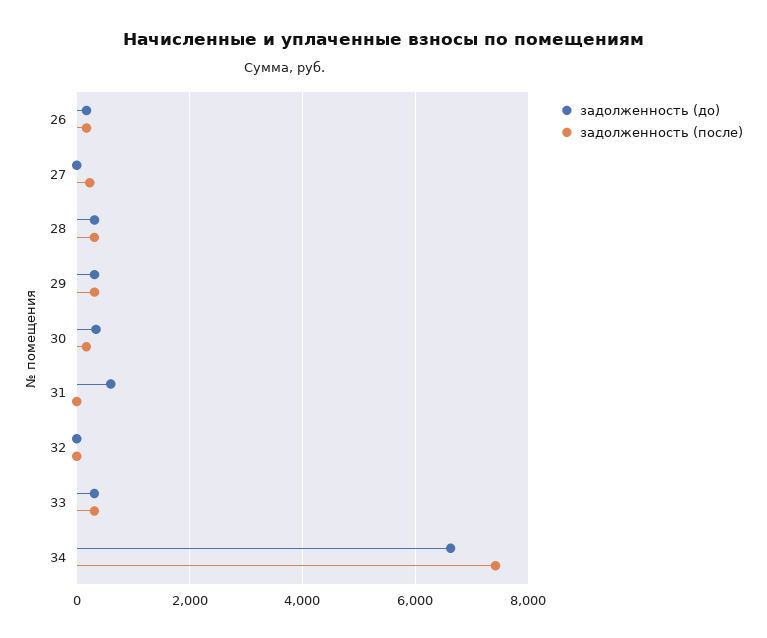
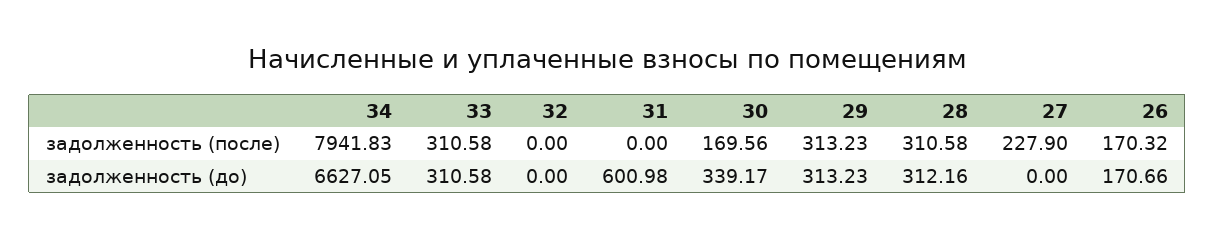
задолженность (после), 34: 7400 -> 7941.83

